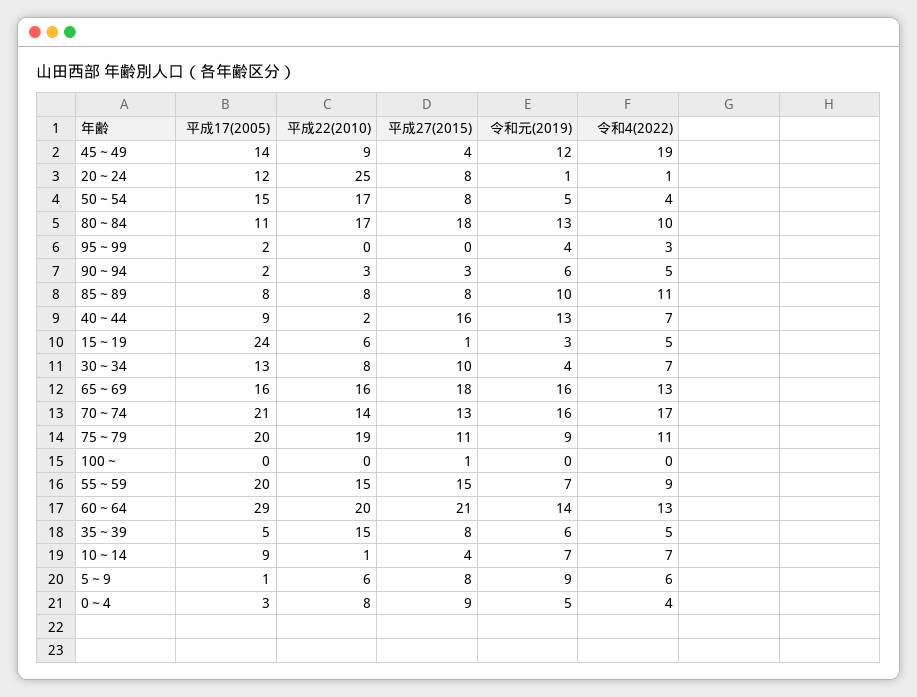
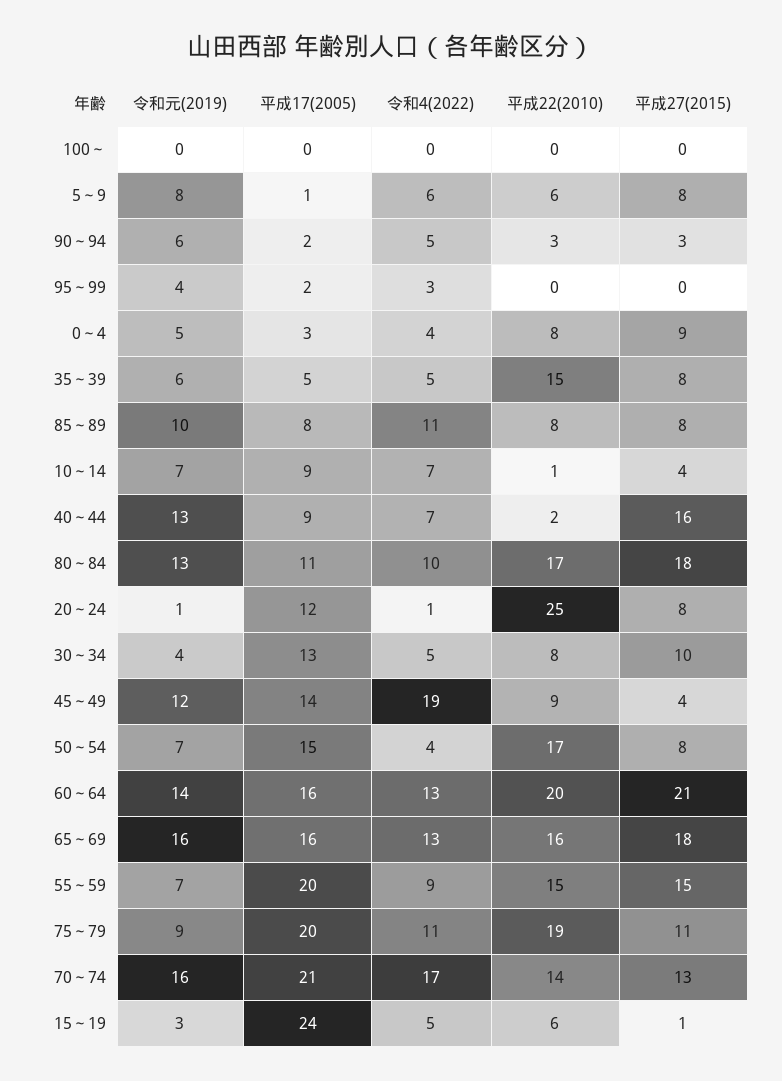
令和元(2019), 50～54: 5 -> 7
令和4(2022), 30～34: 7 -> 5
平成27(2015), 100～: 1 -> 0
平成17(2005), 60～64: 29 -> 16
令和元(2019), 5～9: 9 -> 8

